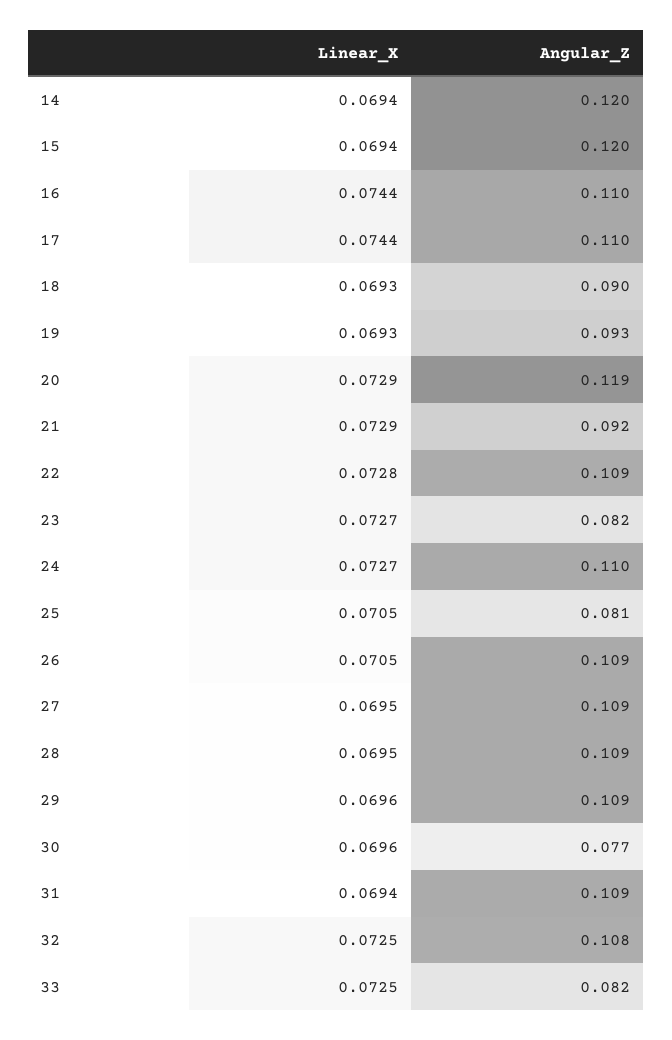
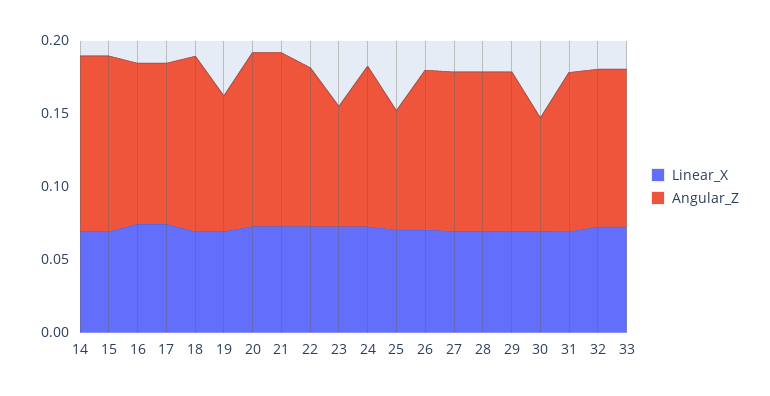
Angular_Z, 18: 0.09 -> 0.12
Angular_Z, 21: 0.092 -> 0.12
Angular_Z, 33: 0.082 -> 0.11

